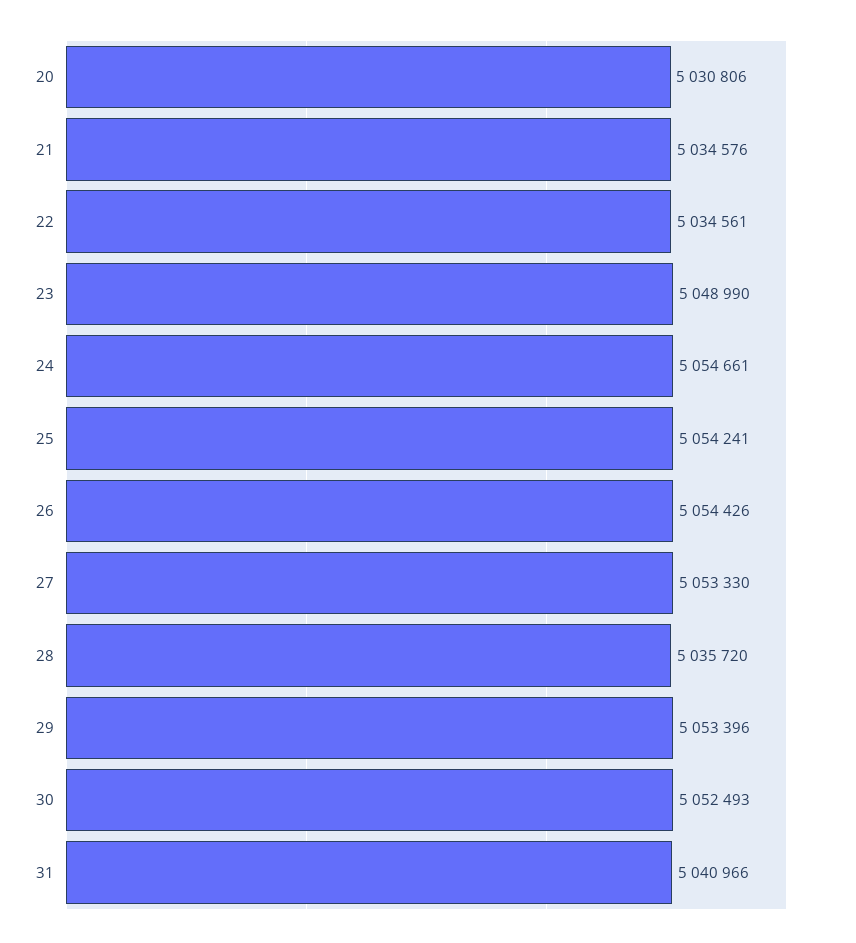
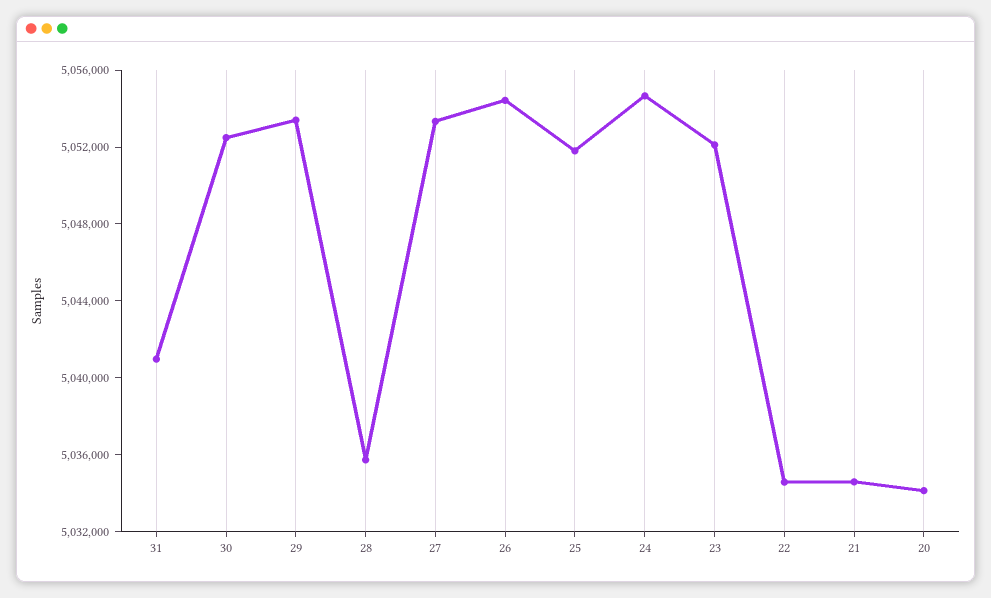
20: 5030806 -> 5034000
23: 5048990 -> 5052000
25: 5054241 -> 5052000

